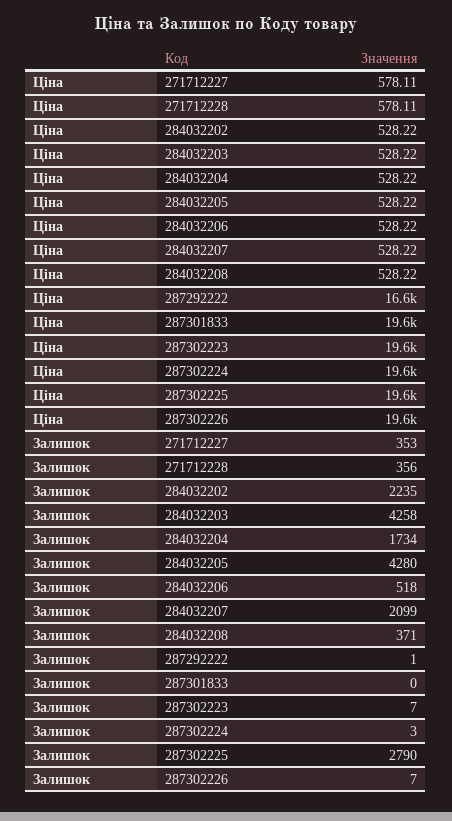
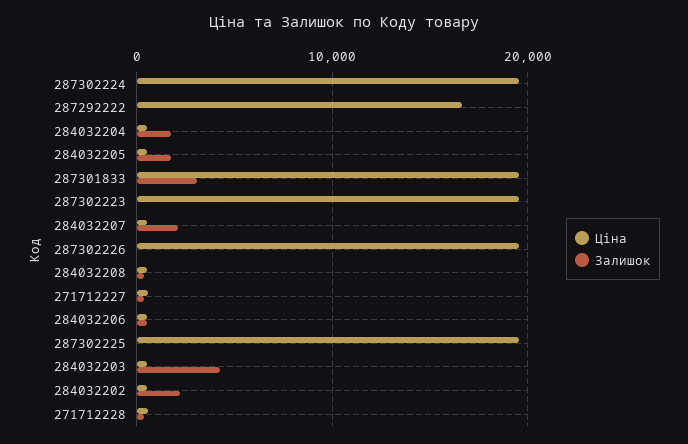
Залишок, 284032205: 4280 -> 2000
Залишок, 287301833: 0 -> 3000
Залишок, 287302225: 2790 -> 0

